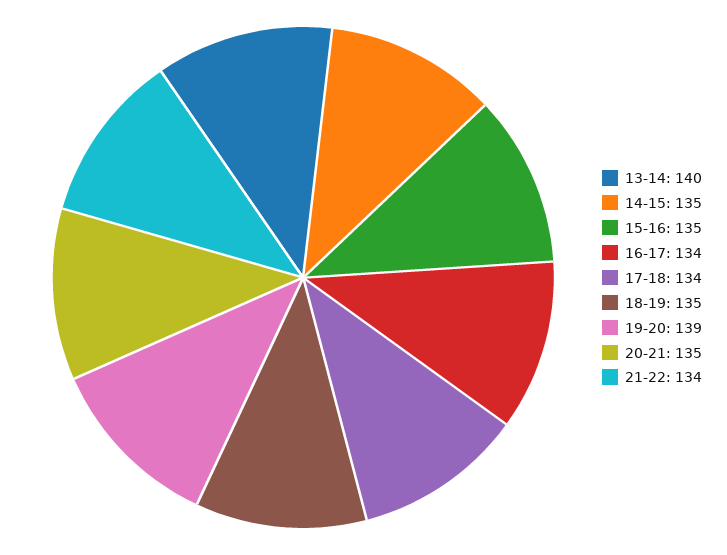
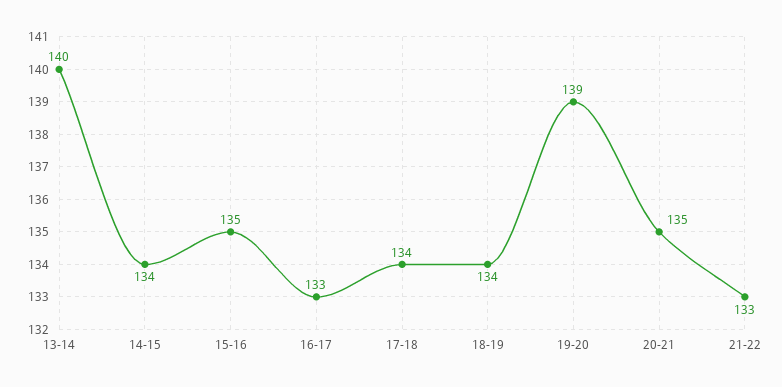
14-15: 135 -> 134
16-17: 134 -> 133
18-19: 135 -> 134
21-22: 134 -> 133

